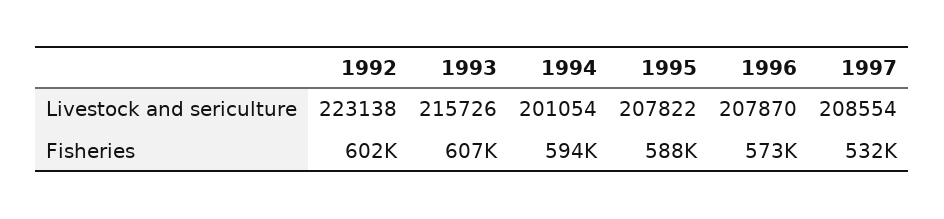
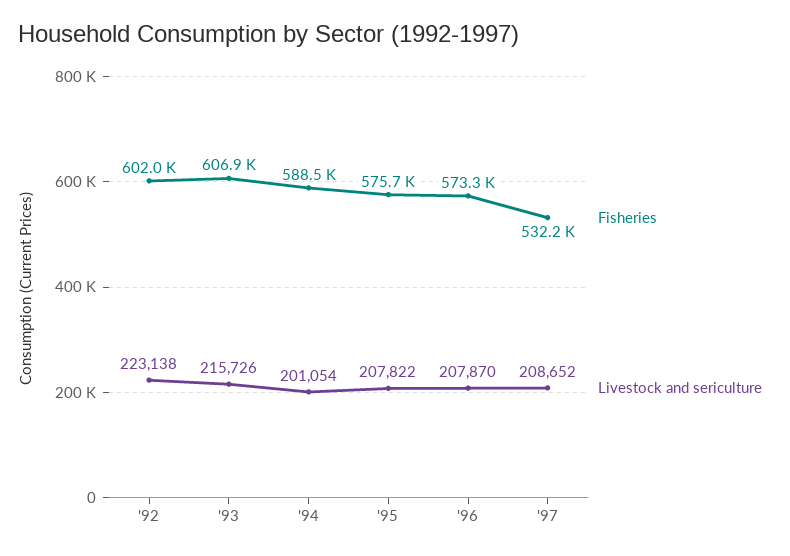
Livestock and sericulture, 1997: 208554 -> 208652
Fisheries, 1994: 594000 -> 588500
Fisheries, 1995: 588000 -> 575700

